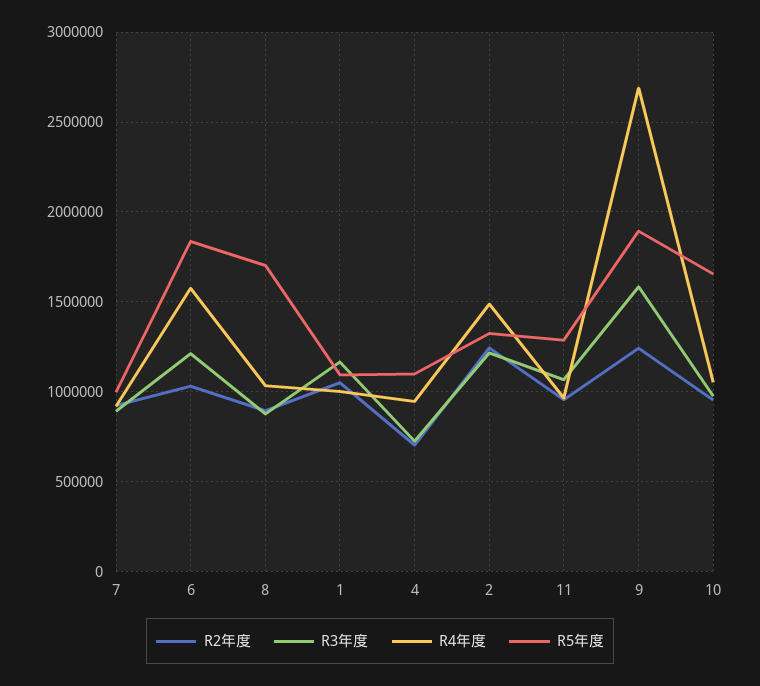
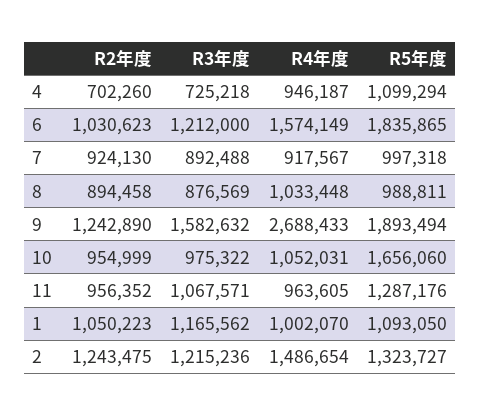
R5年度, 8: 1700000 -> 988811

